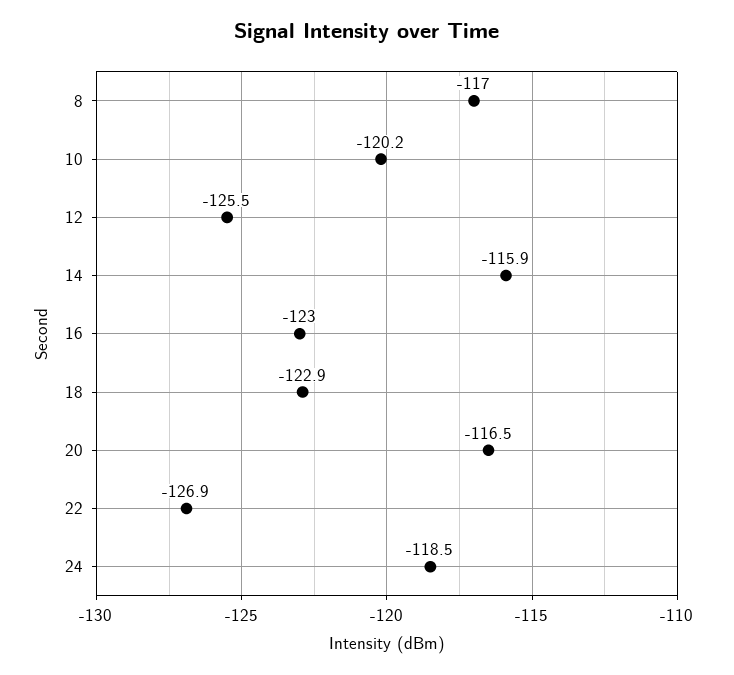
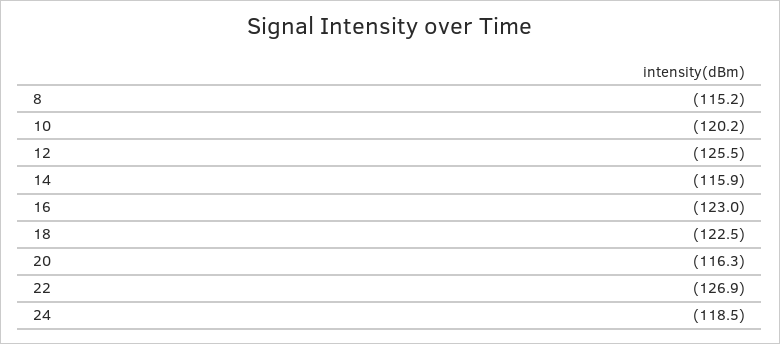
8: -117 -> -115.2
18: -122.9 -> -122.5
20: -116.5 -> -116.3

